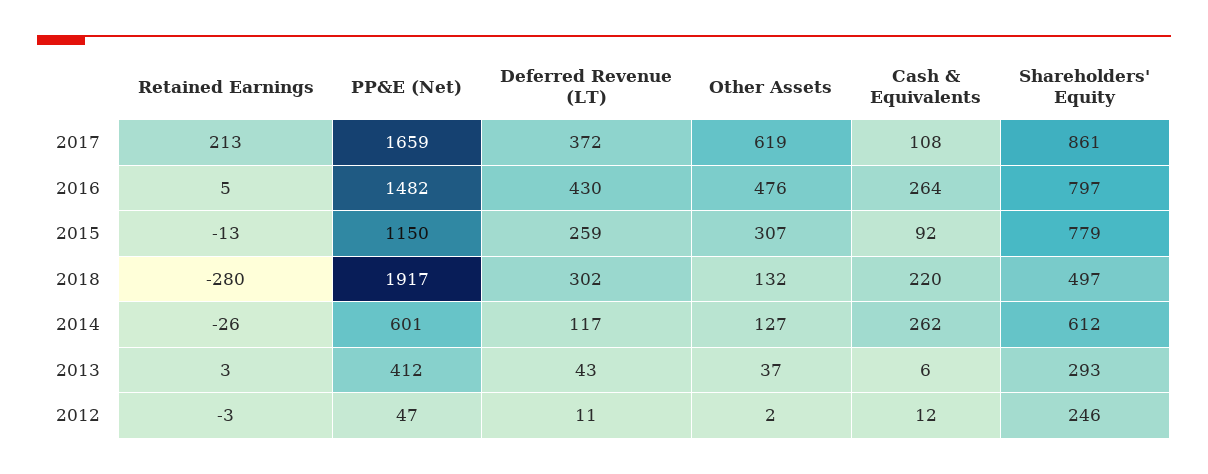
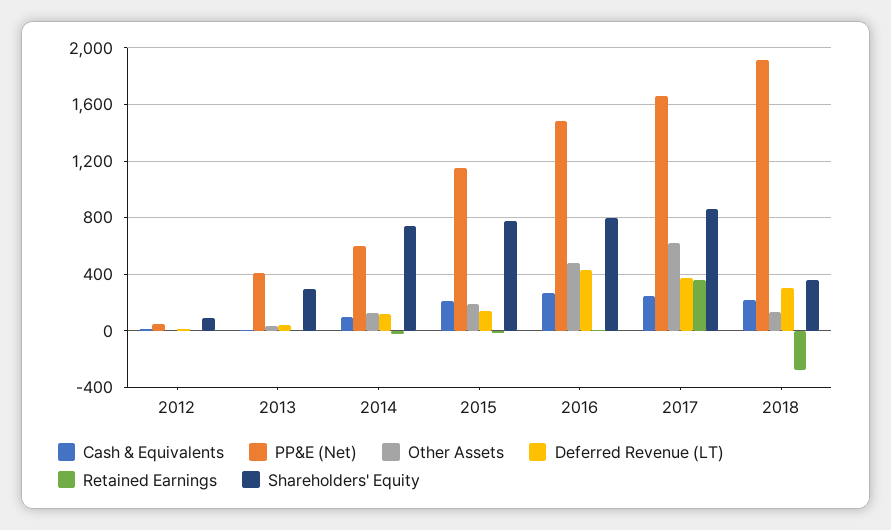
Retained Earnings, 2017: 213 -> 350
Cash & Equivalents, 2017: 108 -> 250
Deferred Revenue (LT), 2015: 259 -> 150
Other Assets, 2015: 307 -> 200
Cash & Equivalents, 2015: 92 -> 200
Shareholders' Equity, 2018: 497 -> 350
Cash & Equivalents, 2014: 262 -> 100
Shareholders' Equity, 2014: 612 -> 750
Shareholders' Equity, 2012: 246 -> 100

